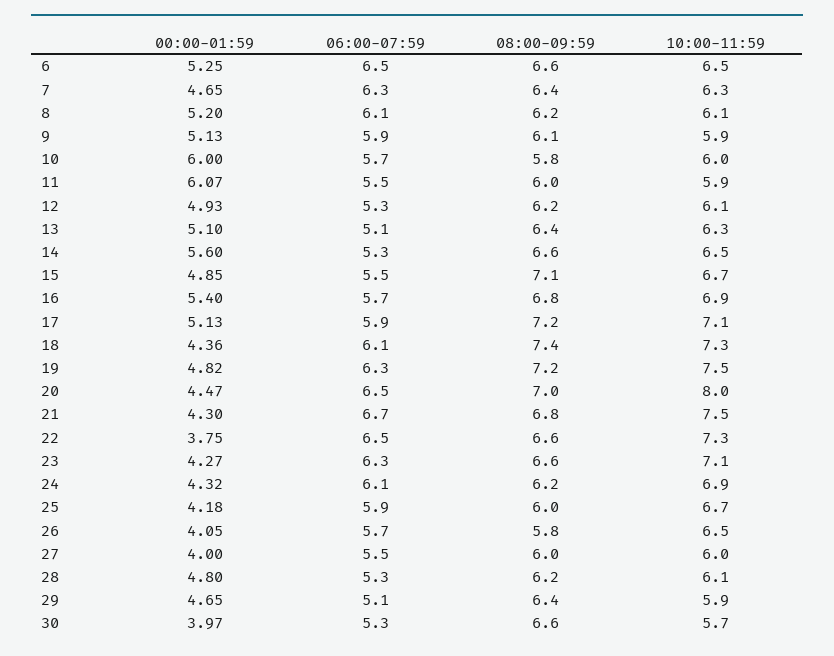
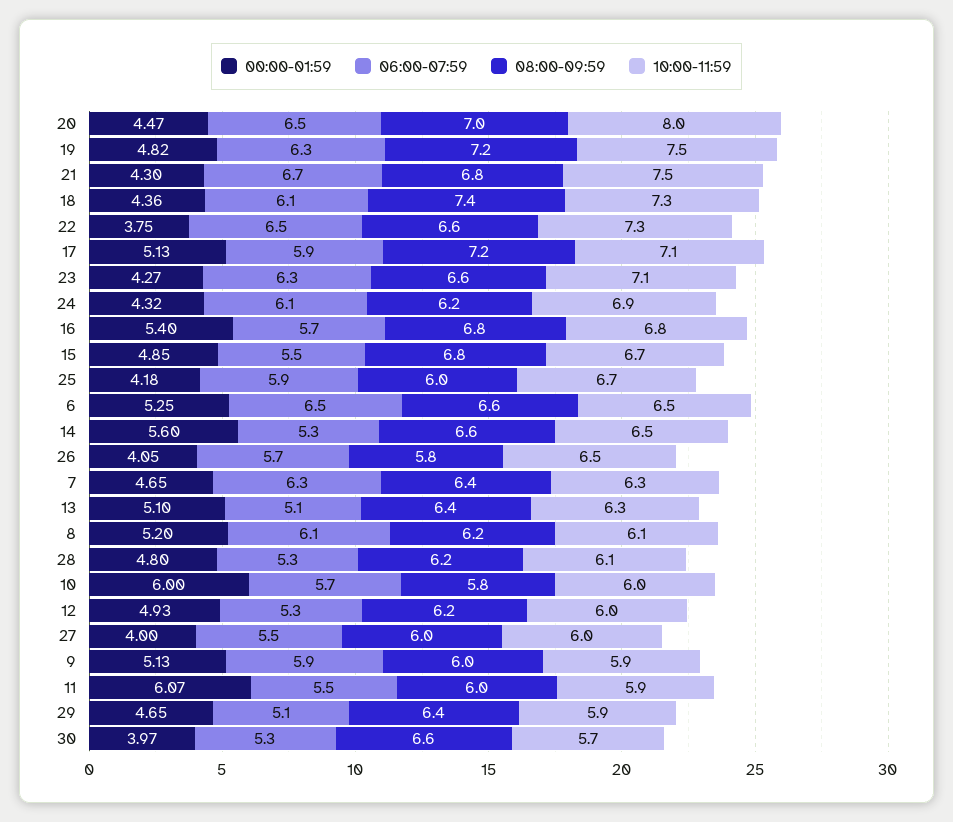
08:00-09:59, 9: 6.1 -> 6
10:00-11:59, 12: 6.1 -> 6
08:00-09:59, 15: 7.1 -> 6.8
10:00-11:59, 16: 6.9 -> 6.8

